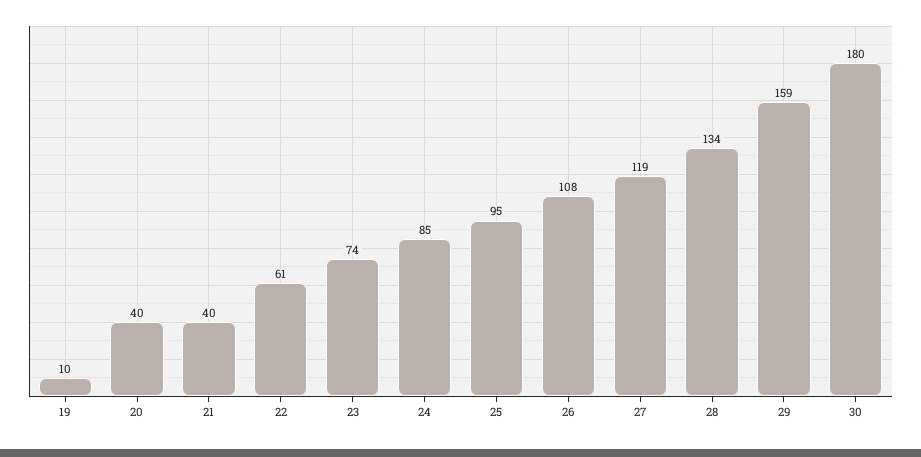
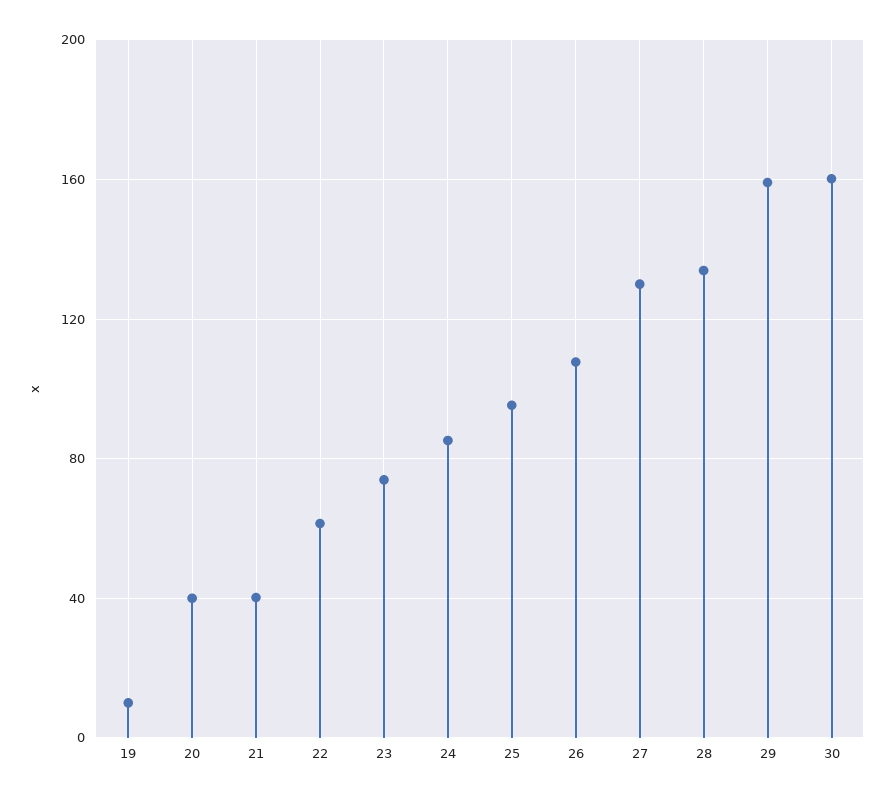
27: 119 -> 130
30: 180 -> 160

